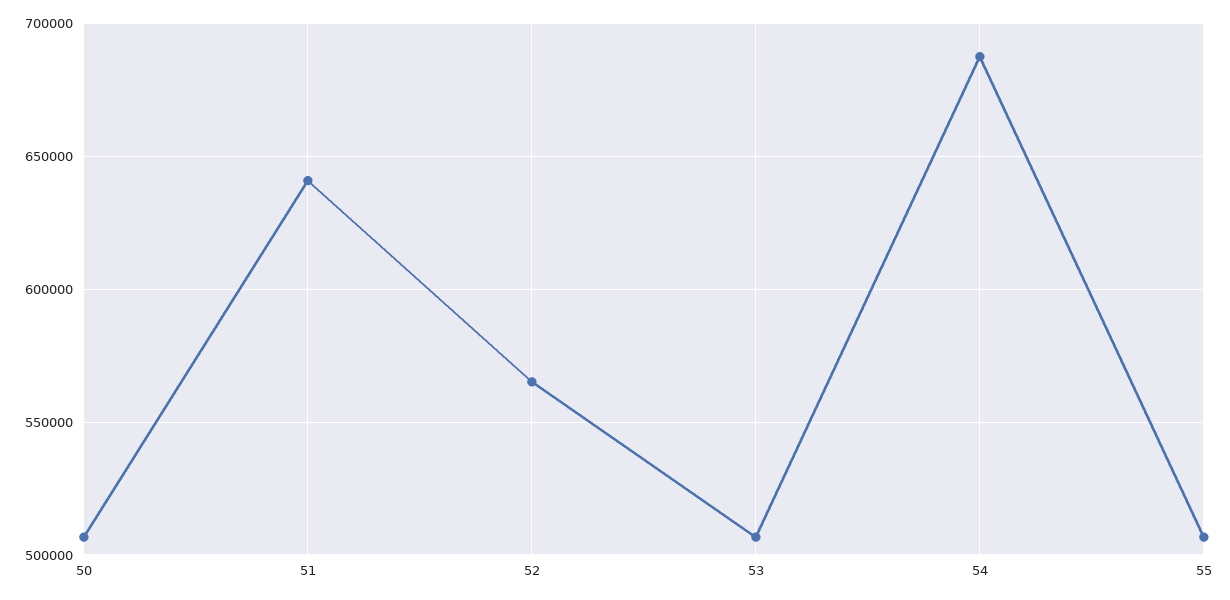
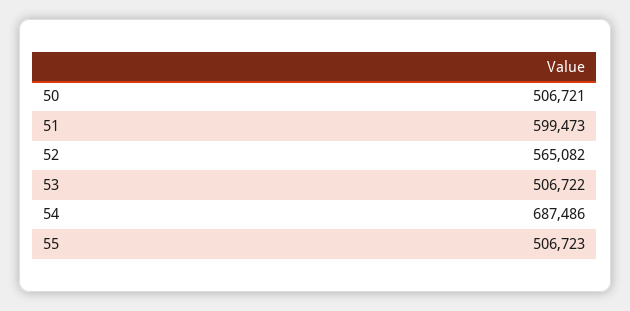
51: 640000 -> 599473

